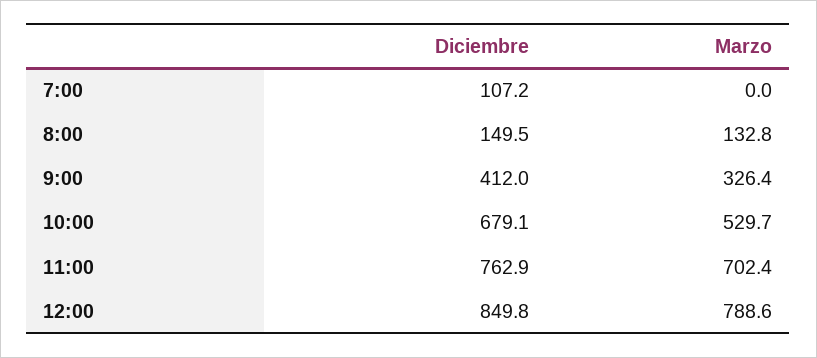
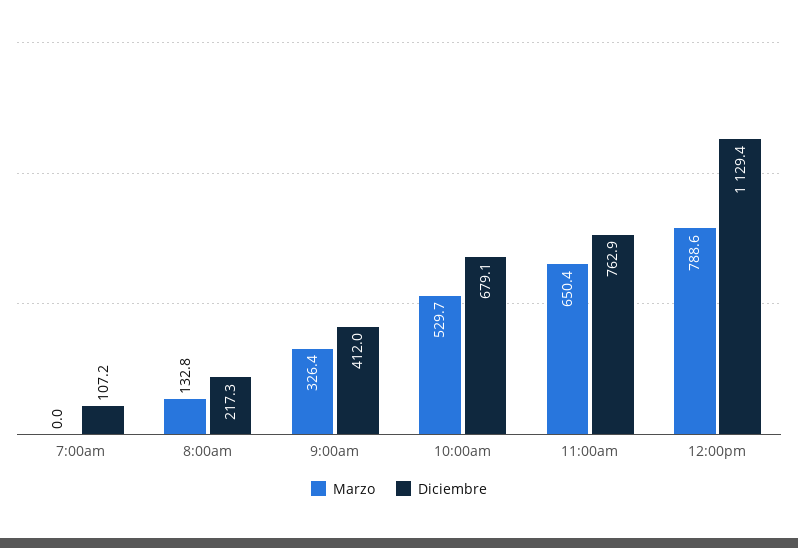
Diciembre, 8:00: 149.5 -> 217.3
Marzo, 11:00: 702.4 -> 650.4
Diciembre, 12:00: 849.8 -> 1129.4

